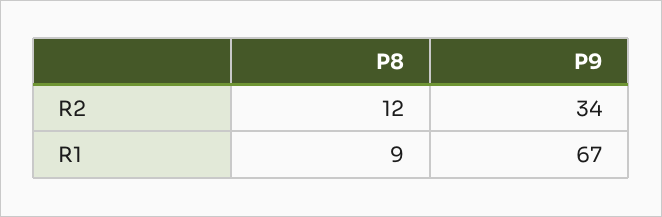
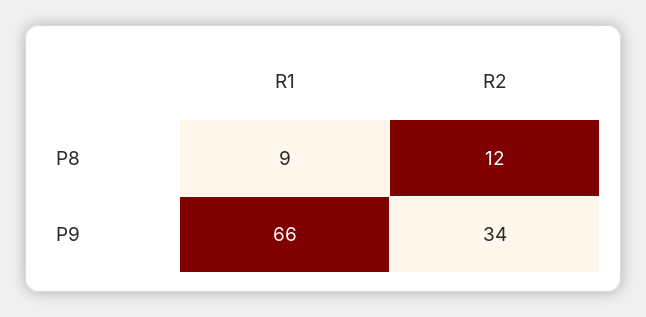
P9, R1: 67 -> 66

